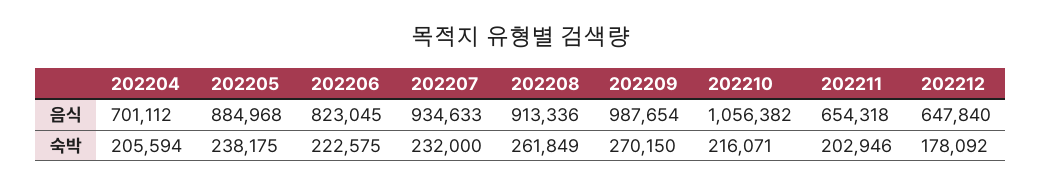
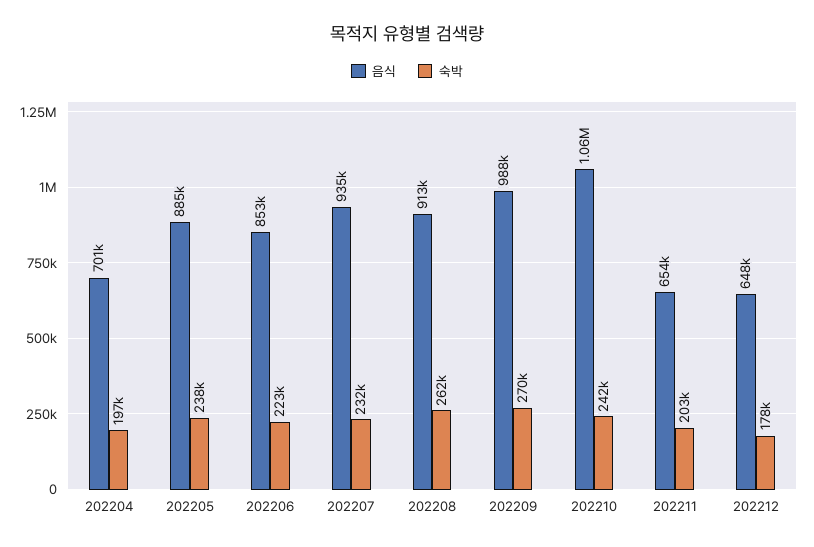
음식, 202206: 823045 -> 853000
숙박, 202204: 205594 -> 197000
숙박, 202210: 216071 -> 242000

